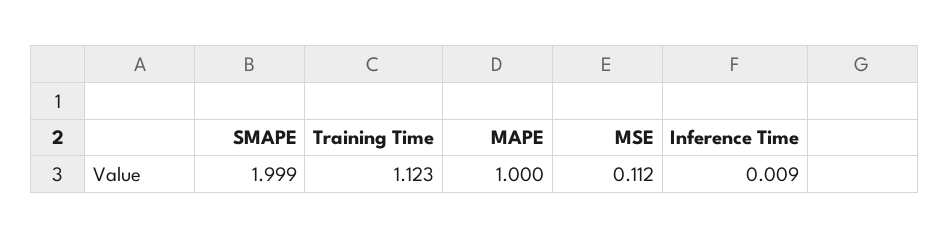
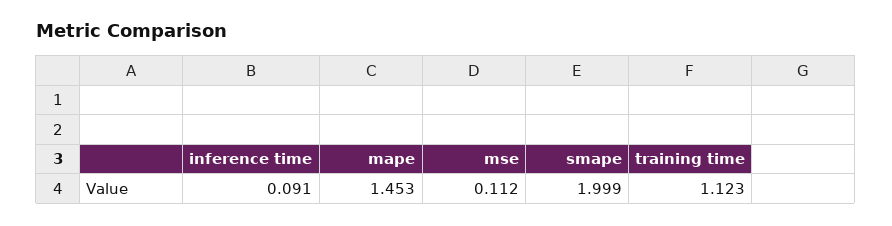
MAPE: 1 -> 1.453
Inference Time: 0.009 -> 0.091

